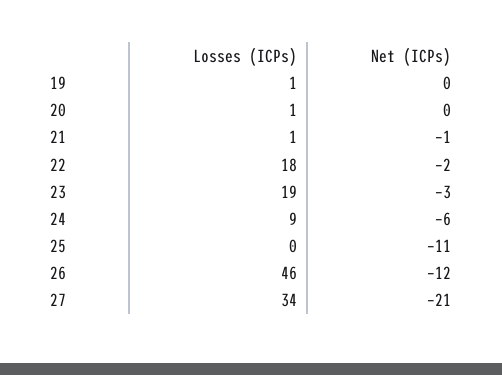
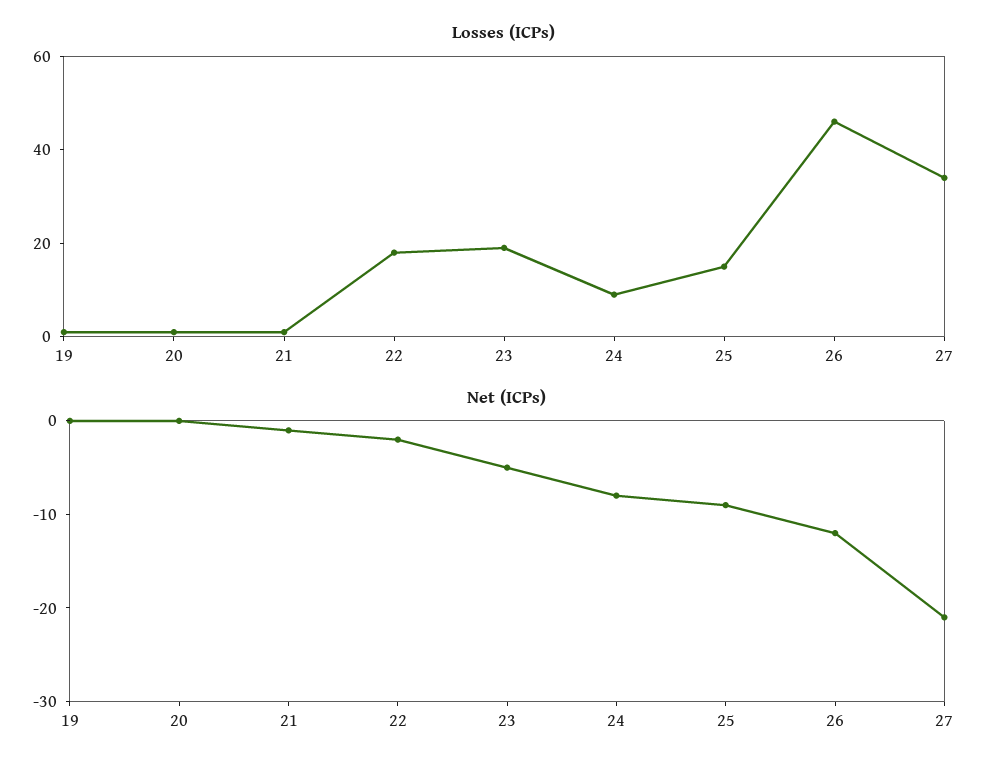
Net (ICPs), 23: -3 -> -5
Net (ICPs), 24: -6 -> -8
Losses (ICPs), 25: 0 -> 15
Net (ICPs), 25: -11 -> -9

